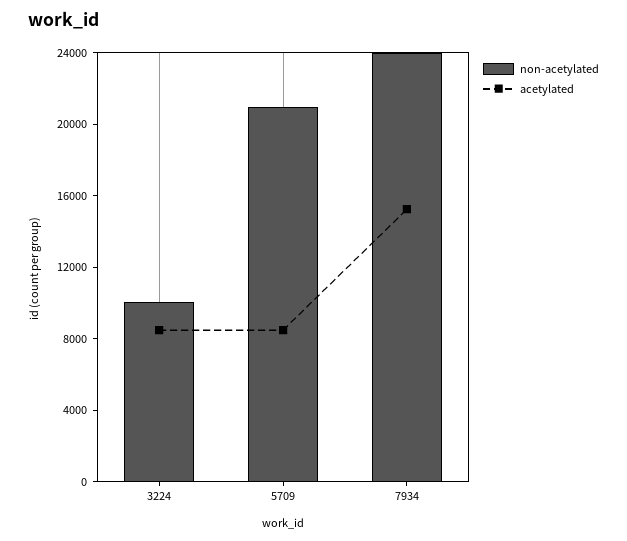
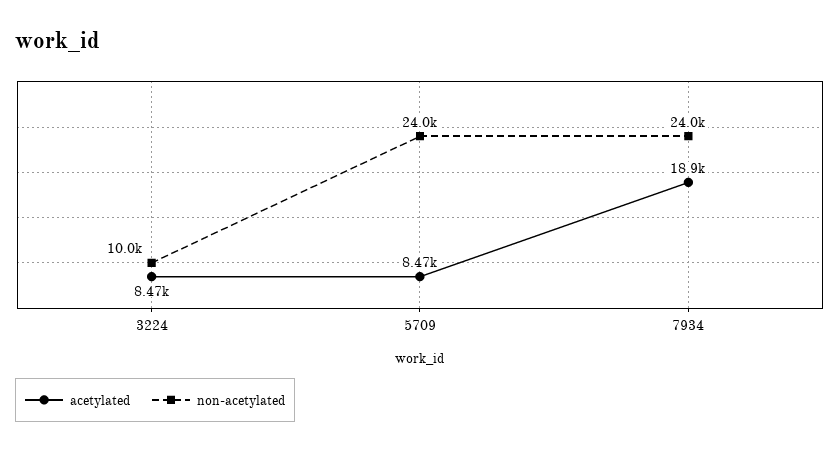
non-acetylated, 5709: 21000 -> 24000
acetylated, 7934: 15000 -> 18900

